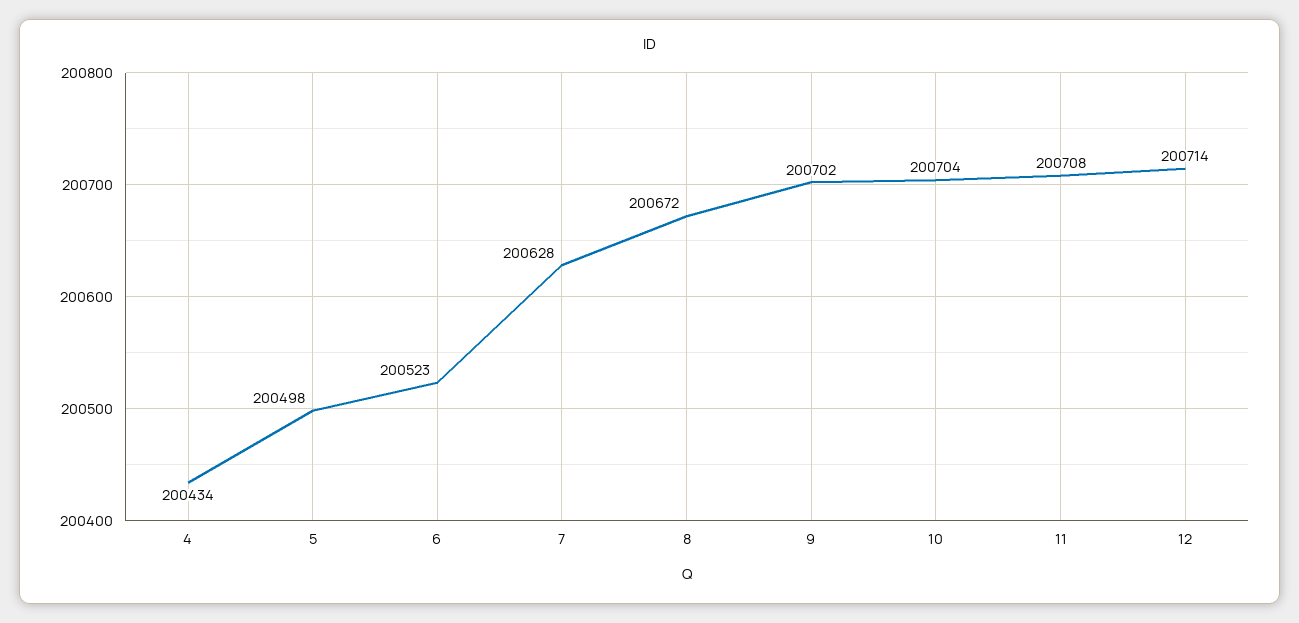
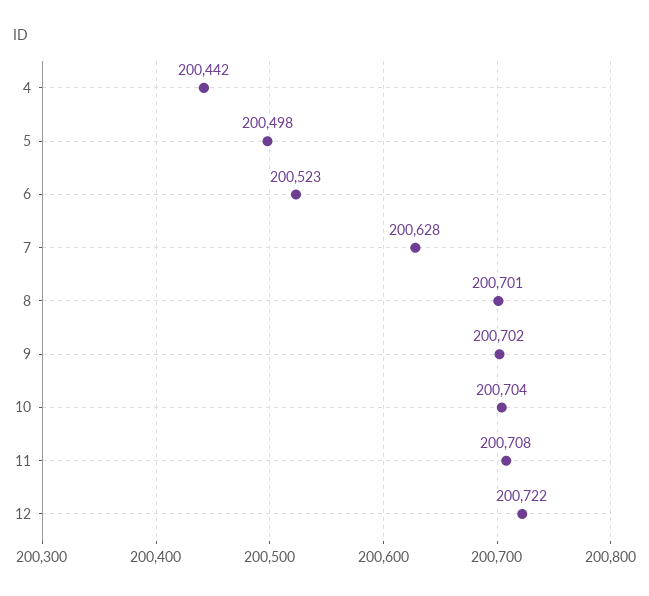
4: 200434 -> 200442
8: 200672 -> 200701
12: 200714 -> 200722

